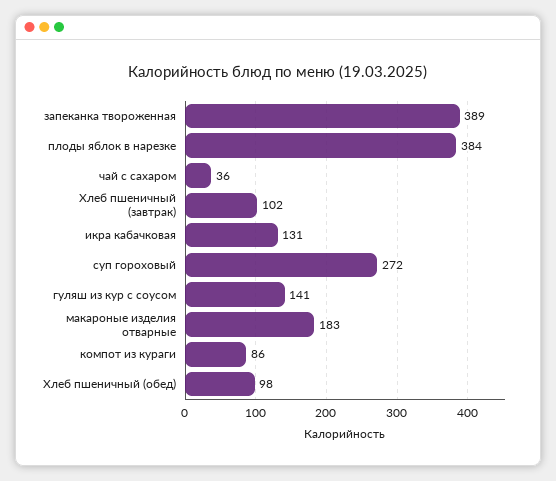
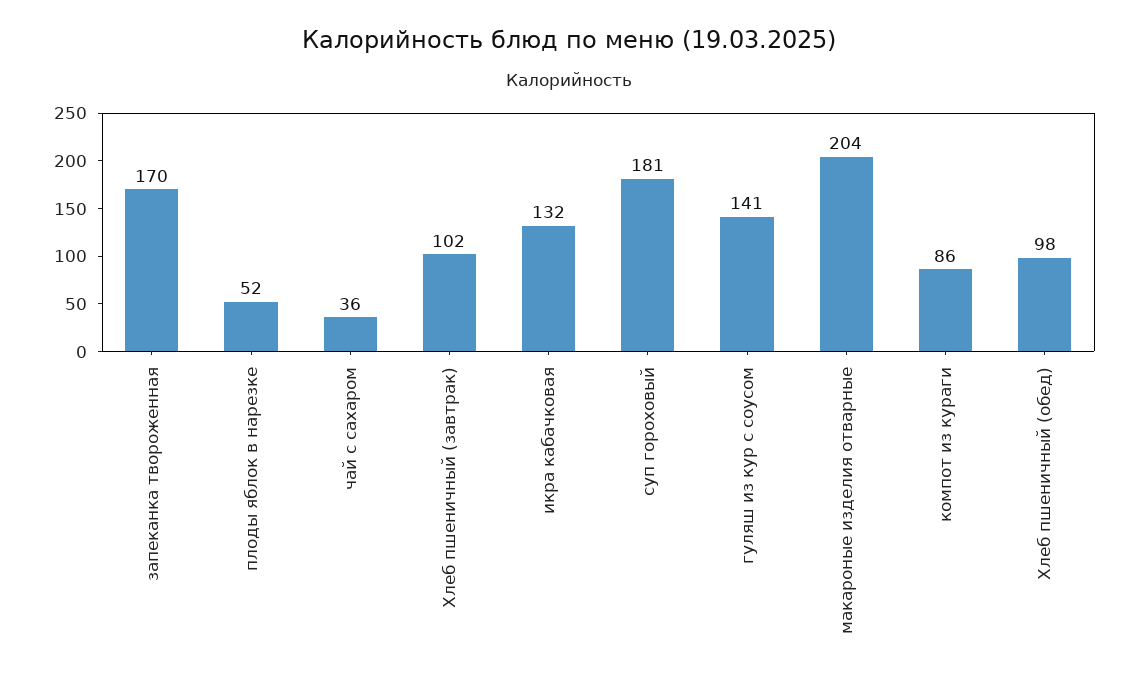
запеканка твороженная: 389 -> 170
плоды яблок в нарезке: 384 -> 52
икра кабачковая: 131 -> 132
суп гороховый: 272 -> 181
макароные изделия отварные: 183 -> 204

